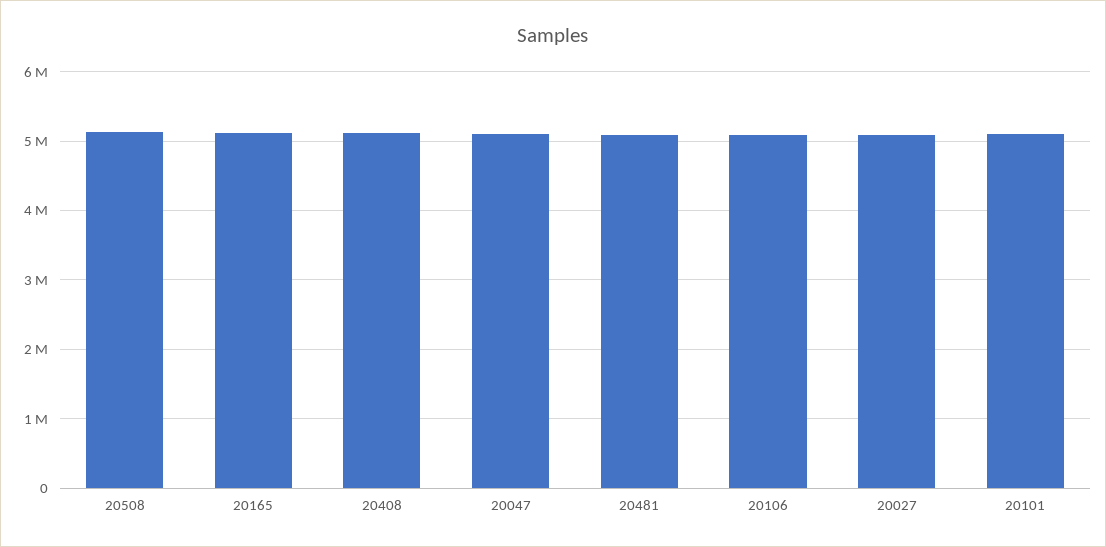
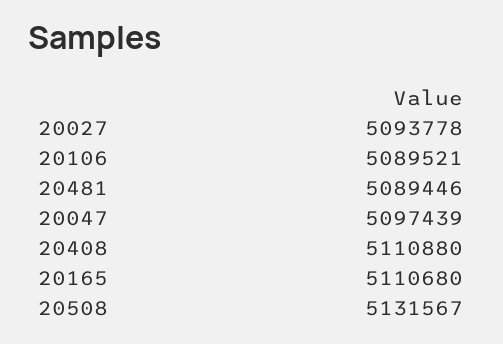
20101: 5100000 -> none

